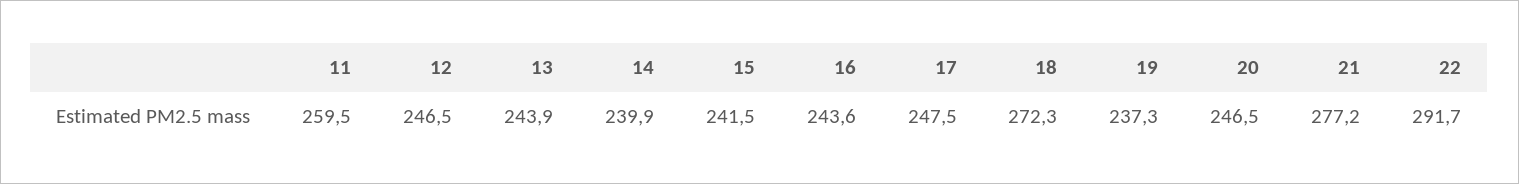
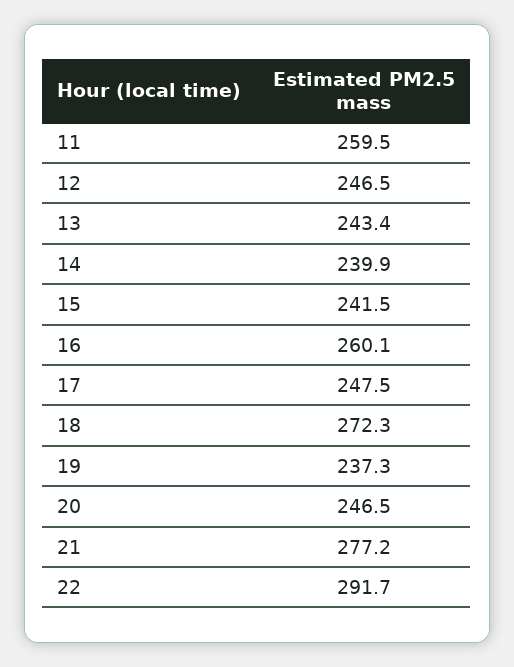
13: 243.9 -> 243.4
16: 243.6 -> 260.1

